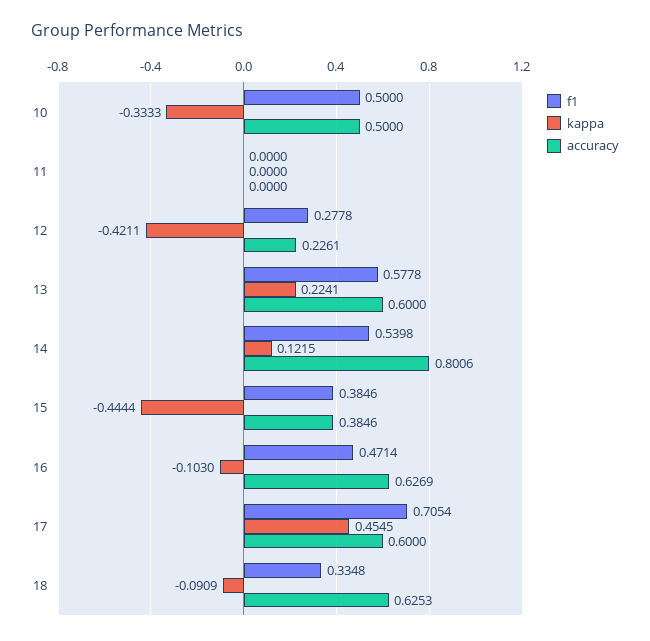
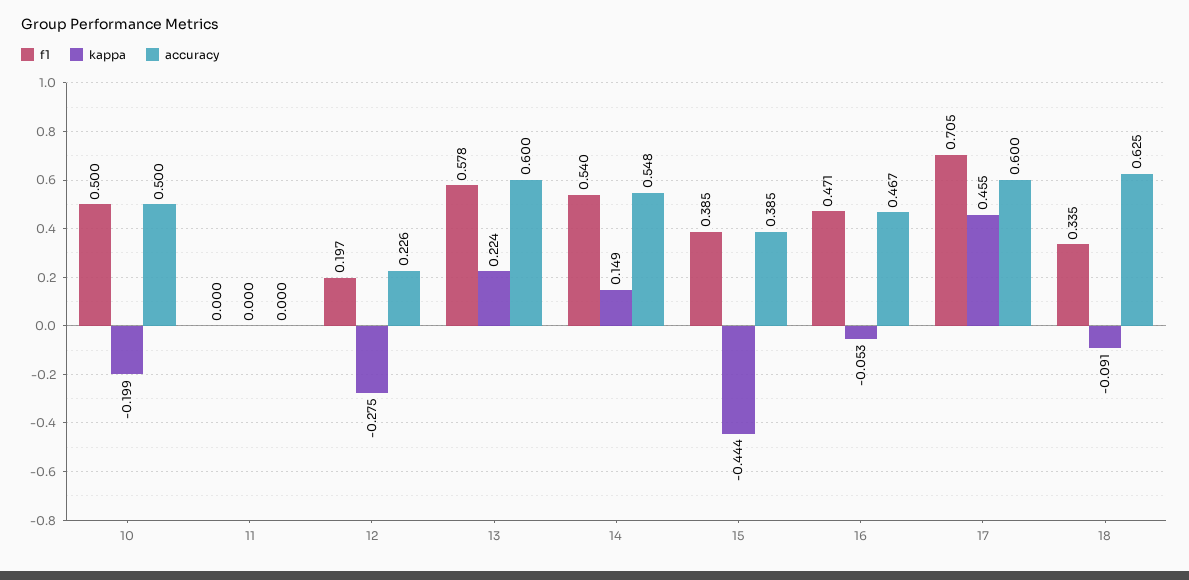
kappa, 10: -0.3333 -> -0.199
f1, 12: 0.2778 -> 0.197
kappa, 12: -0.4211 -> -0.275
kappa, 14: 0.1215 -> 0.149
accuracy, 14: 0.8006 -> 0.548
kappa, 16: -0.103 -> -0.053
accuracy, 16: 0.6269 -> 0.467

